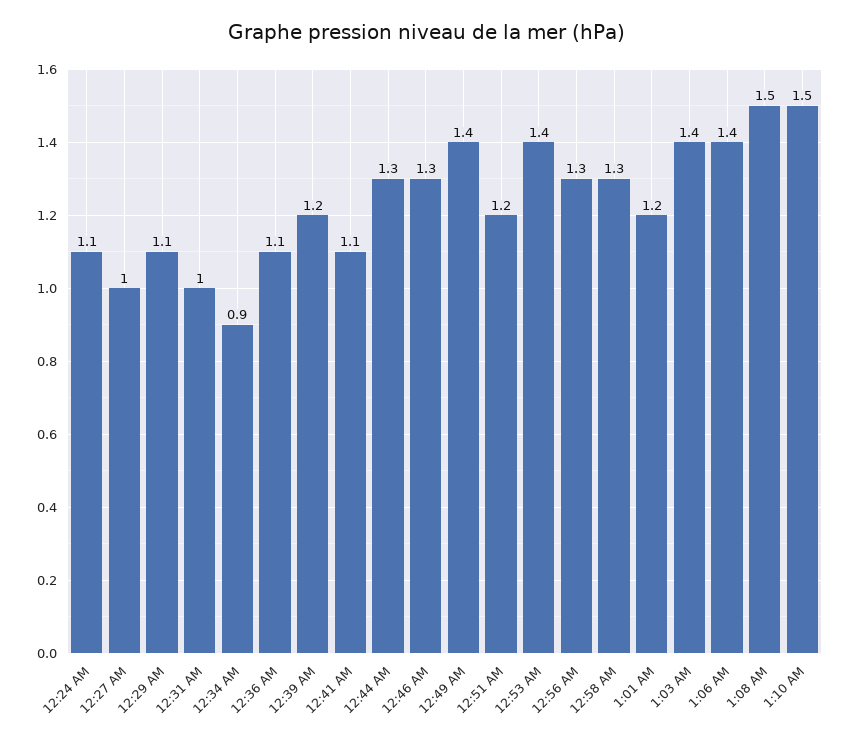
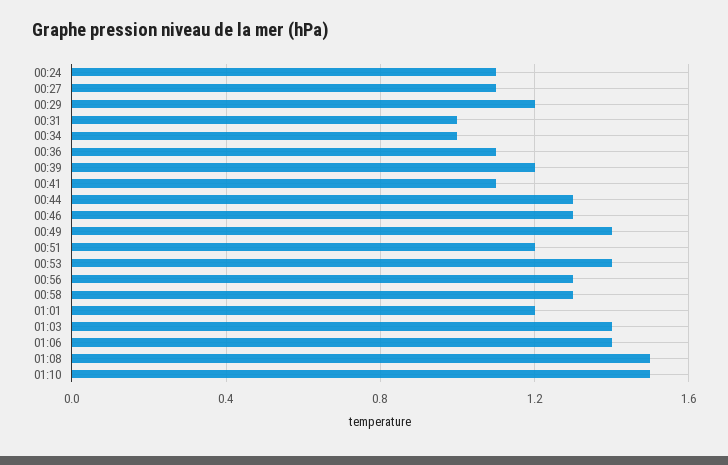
12:27 AM: 1 -> 1.1
12:29 AM: 1.1 -> 1.2
12:34 AM: 0.9 -> 1

